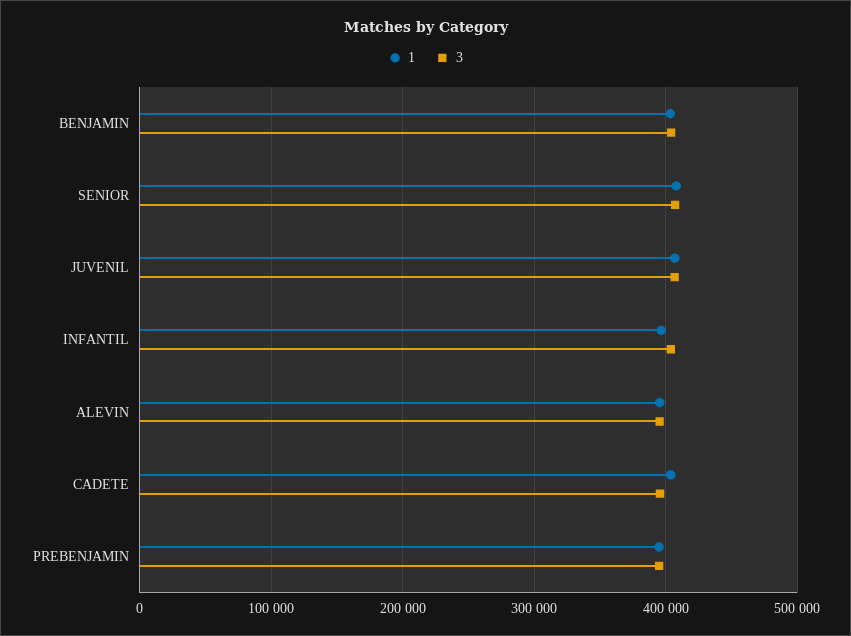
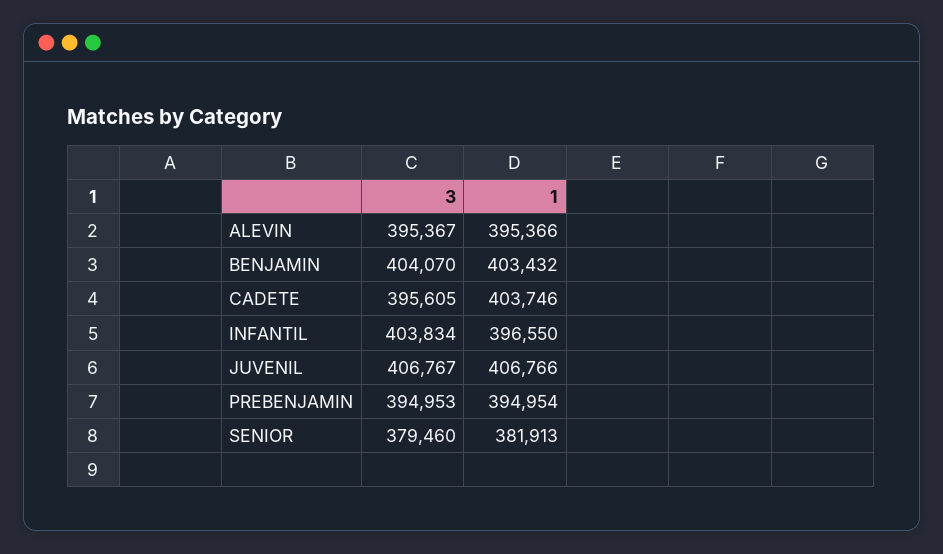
1, SENIOR: 410000 -> 381913
3, SENIOR: 410000 -> 379460

